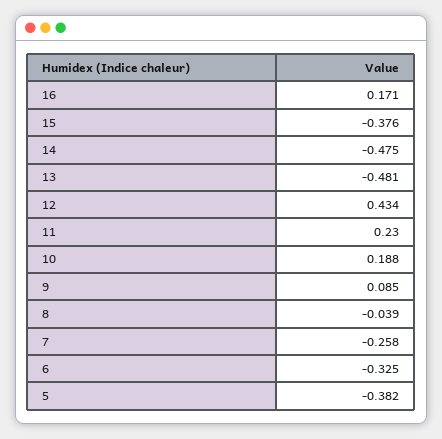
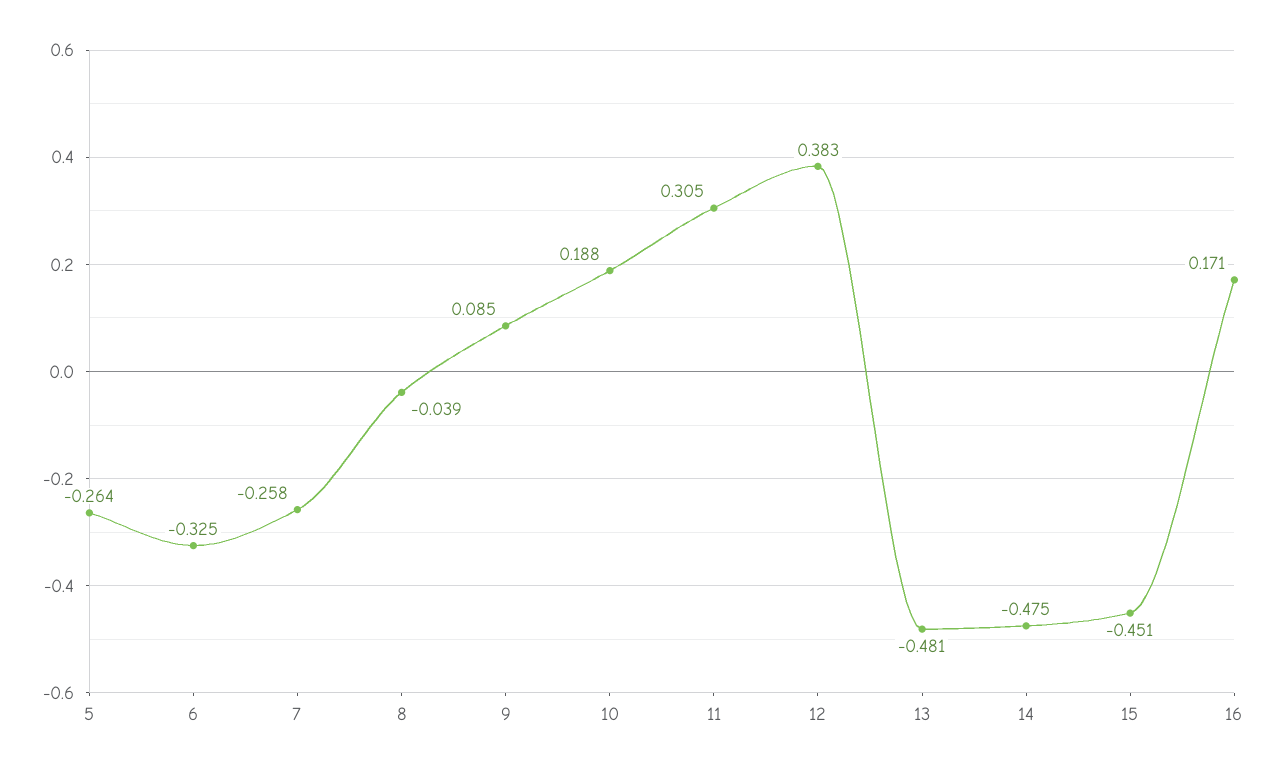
15: -0.376 -> -0.451
12: 0.434 -> 0.383
11: 0.23 -> 0.305
5: -0.382 -> -0.264

